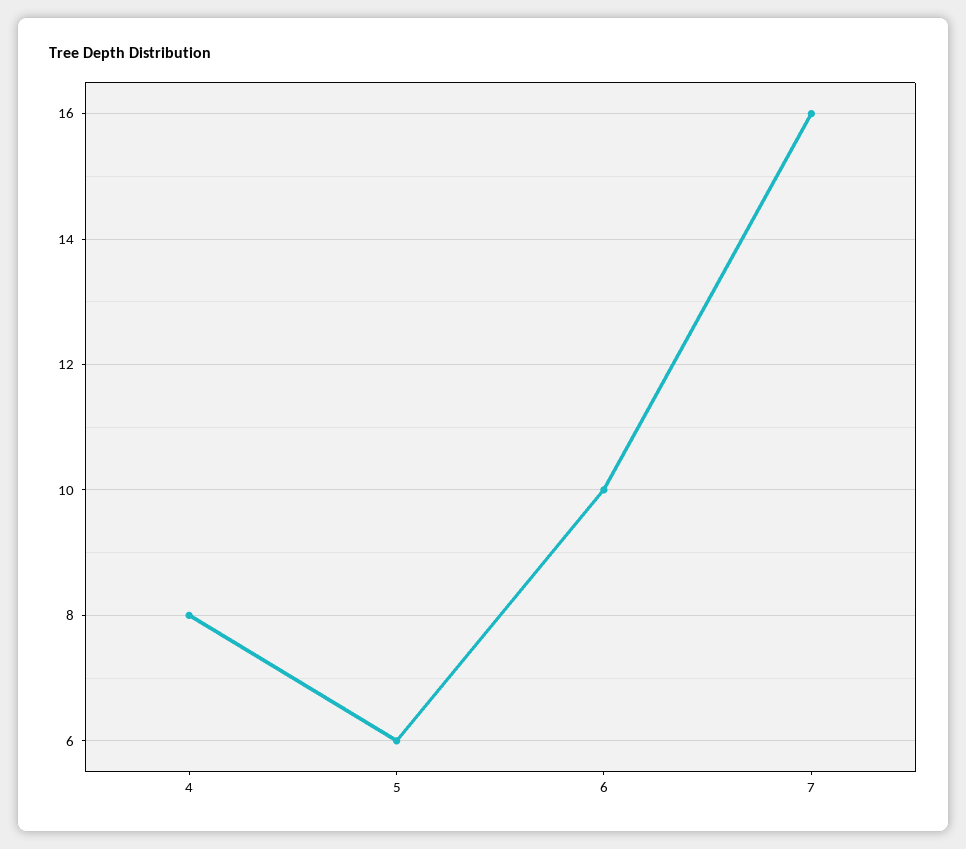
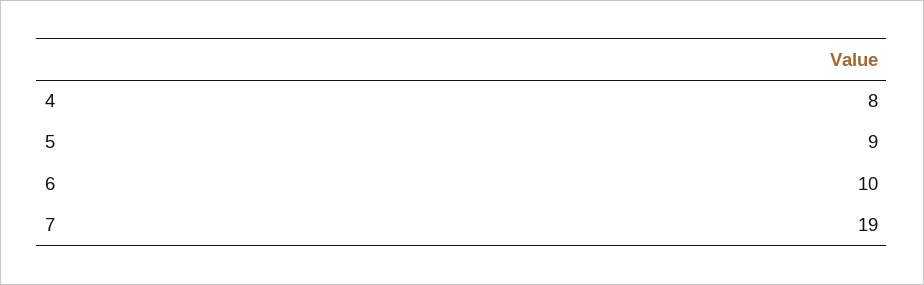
5: 6 -> 9
7: 16 -> 19

